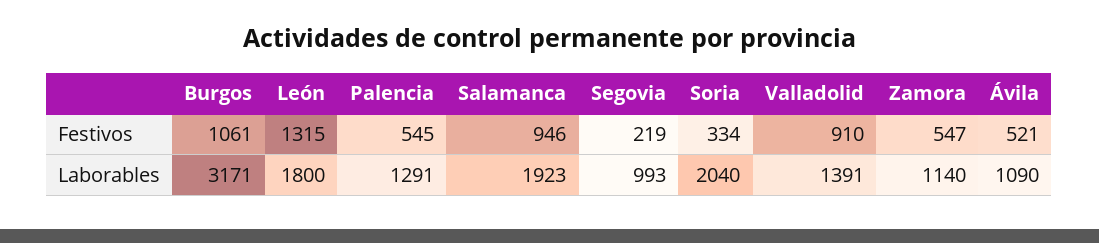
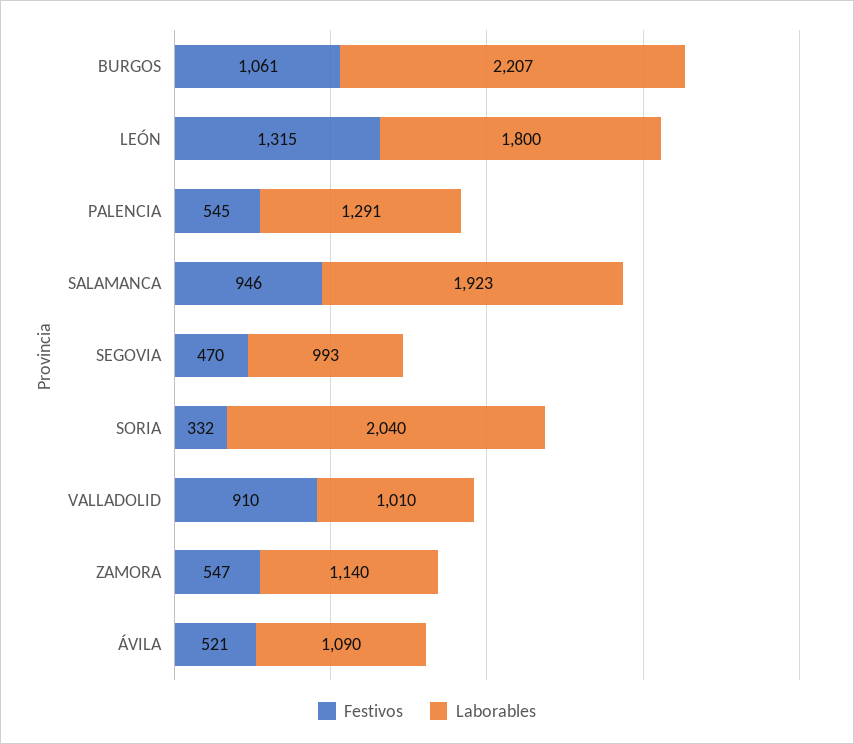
Festivos, Segovia: 219 -> 470
Festivos, Soria: 334 -> 332
Laborables, Burgos: 3171 -> 2207
Laborables, Valladolid: 1391 -> 1010

